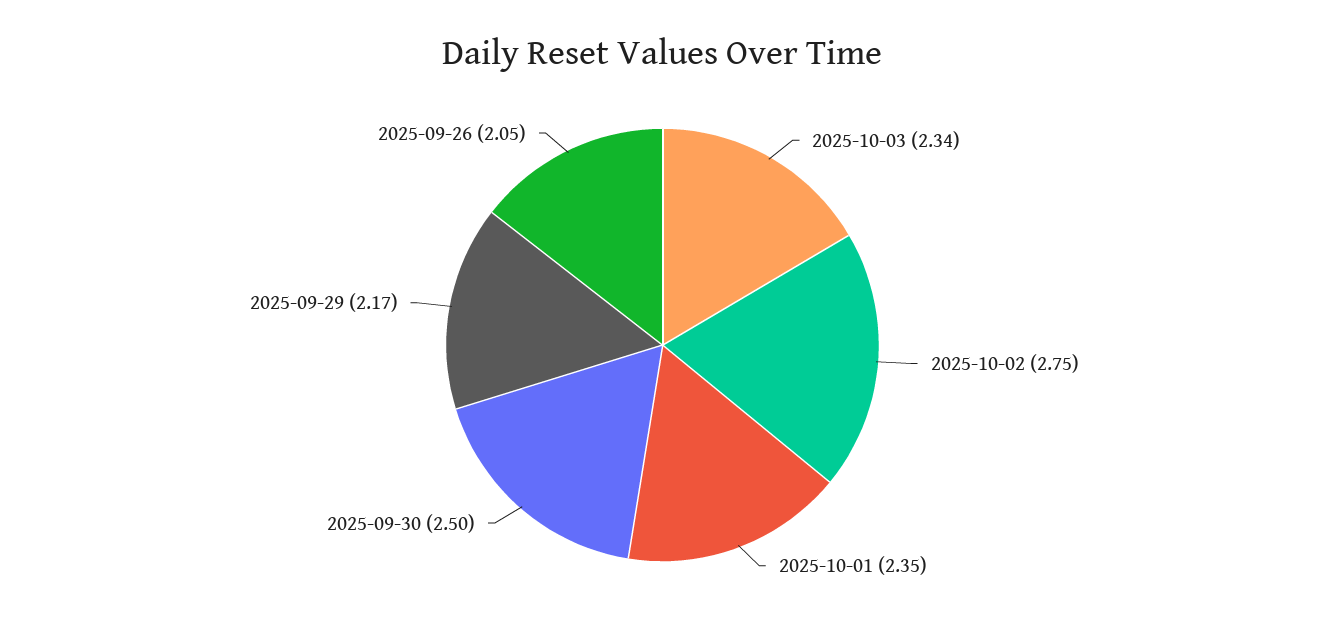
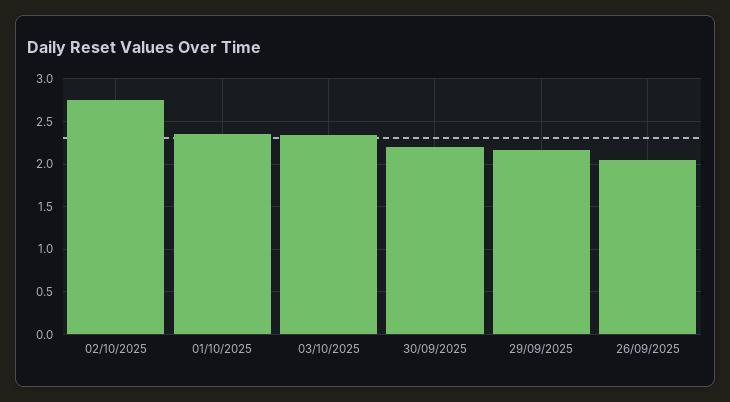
2025-09-30: 2.5 -> 2.2

